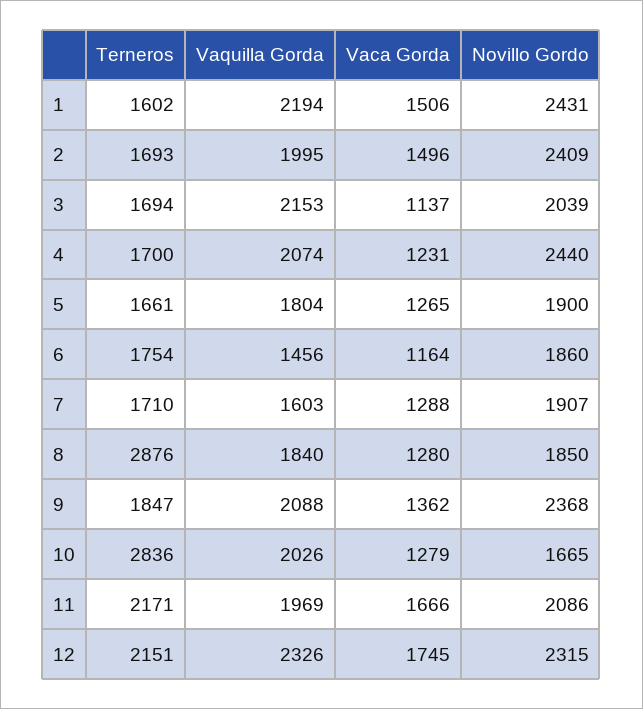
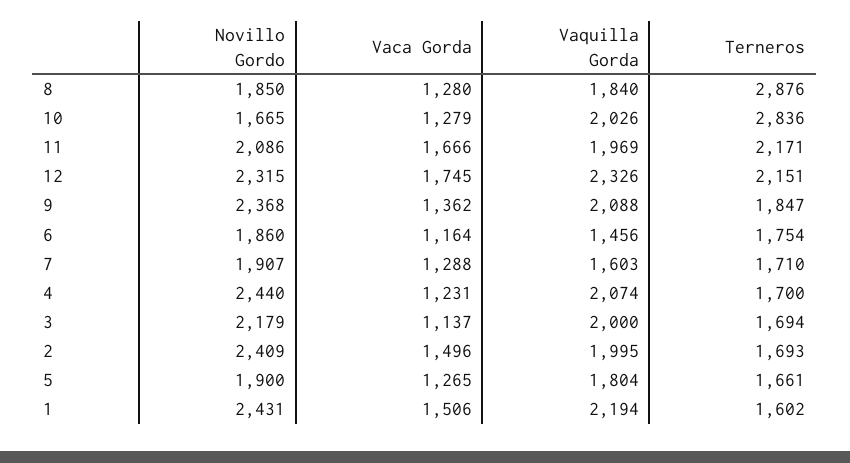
Vaquilla Gorda, 3: 2153 -> 2000
Novillo Gordo, 3: 2039 -> 2179

